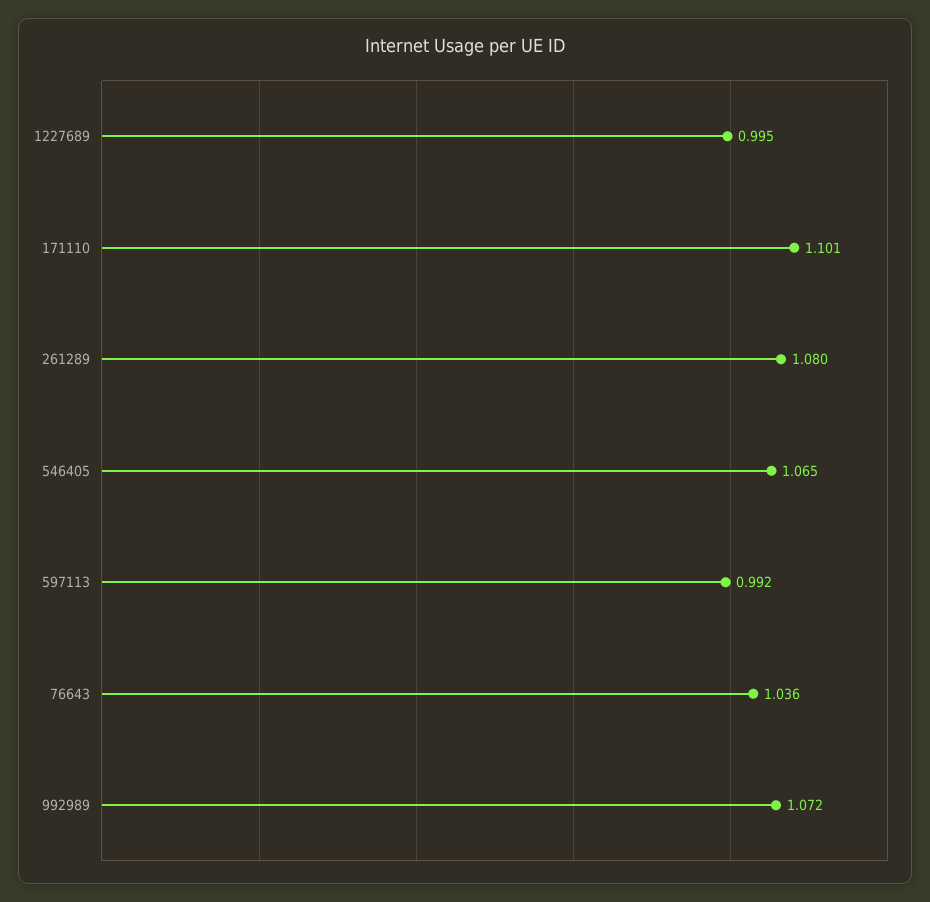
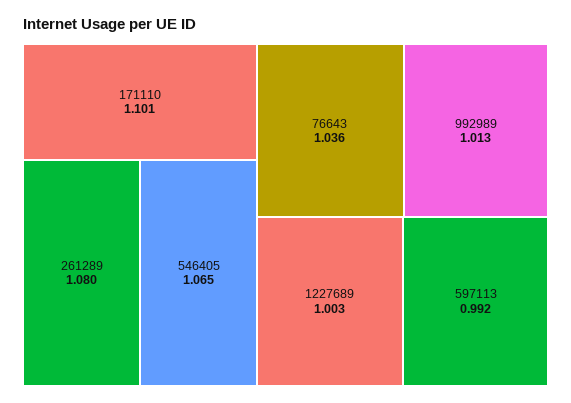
1227689: 0.995 -> 1.003
992989: 1.072 -> 1.013

